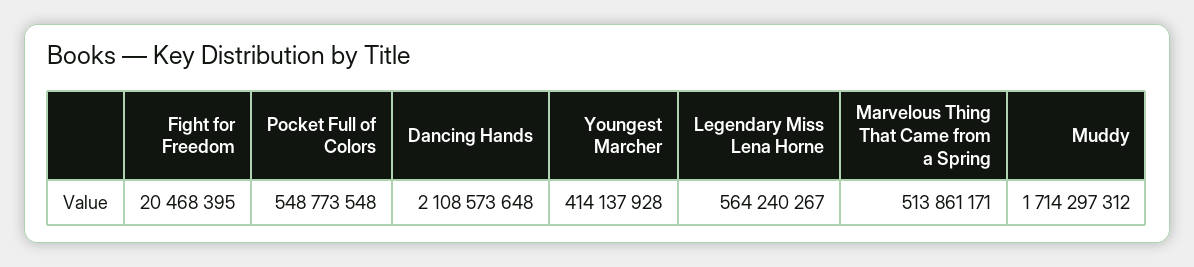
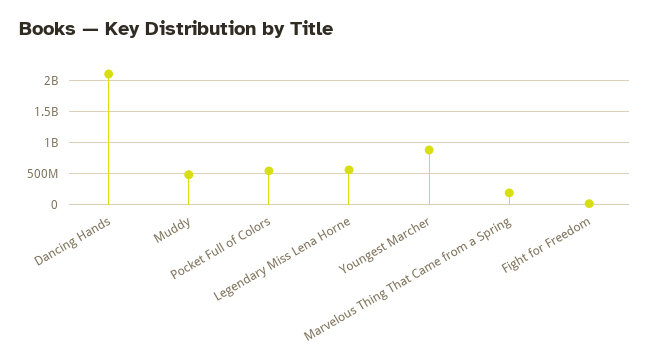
Youngest Marcher: 414137928 -> 900000000
Marvelous Thing That Came from a Spring: 513861171 -> 200000000
Muddy: 1714297312 -> 500000000

